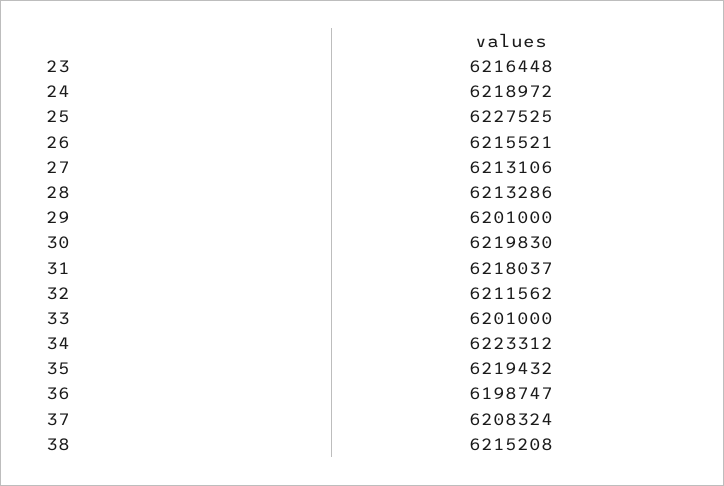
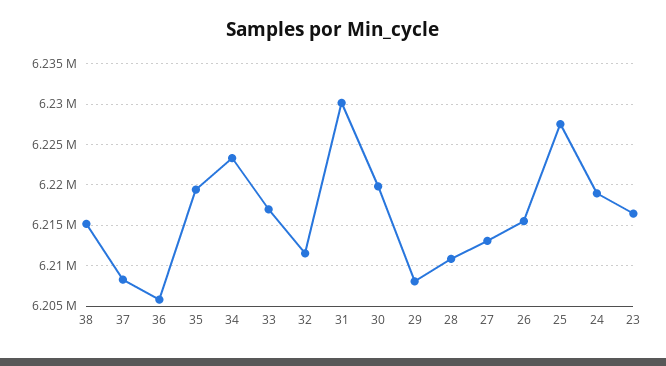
28: 6213286 -> 6211000
29: 6201000 -> 6208000
31: 6218037 -> 6230000
33: 6201000 -> 6217000
36: 6198747 -> 6206000

